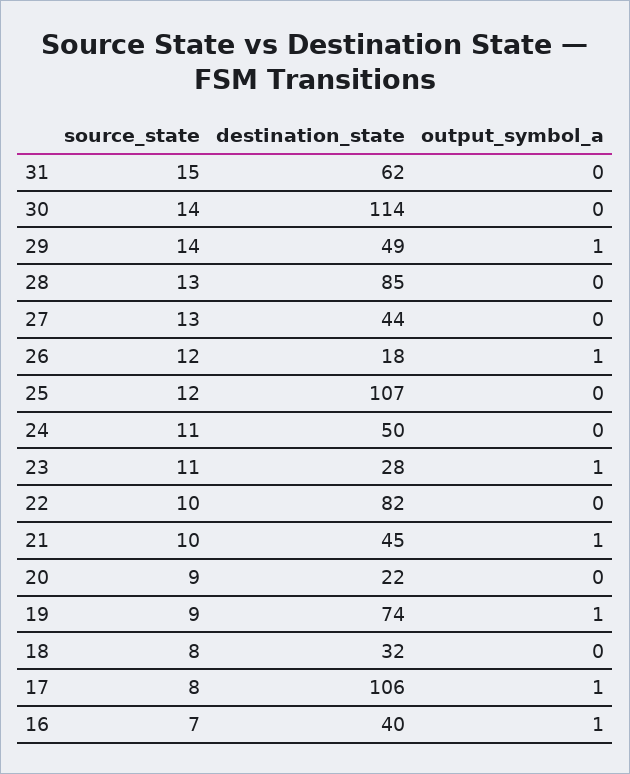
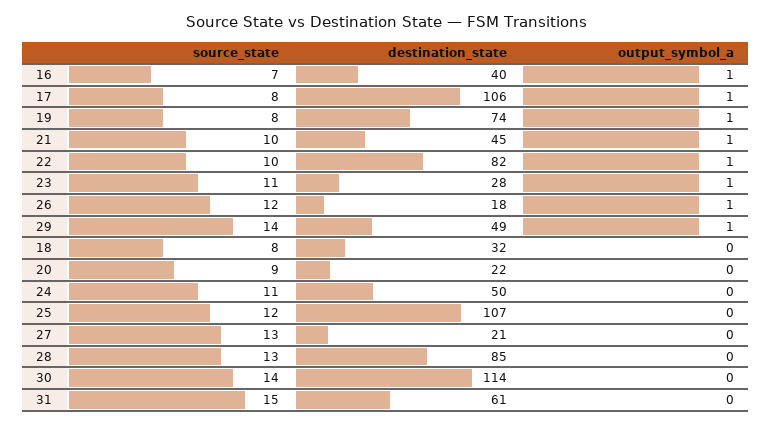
destination_state, 31: 62 -> 61
destination_state, 27: 44 -> 21
output_symbol_a, 22: 0 -> 1
source_state, 19: 9 -> 8

